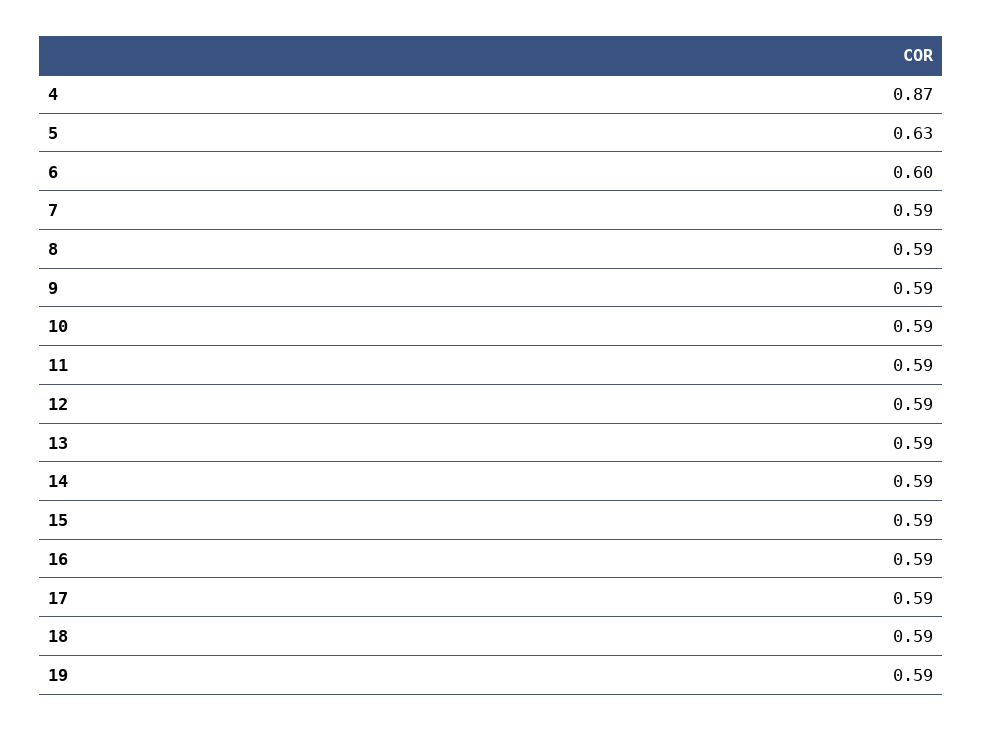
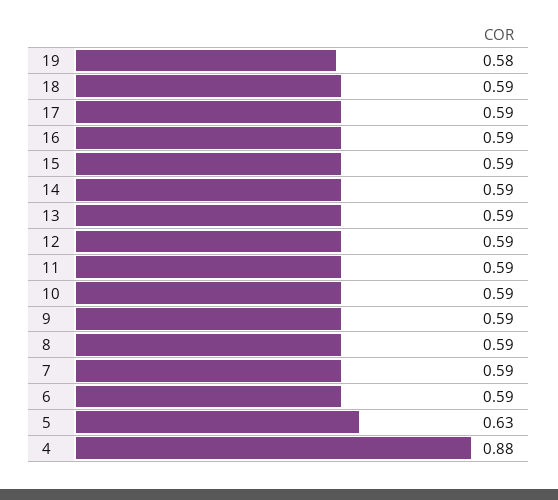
4: 0.87 -> 0.88
6: 0.6 -> 0.59
19: 0.59 -> 0.58

